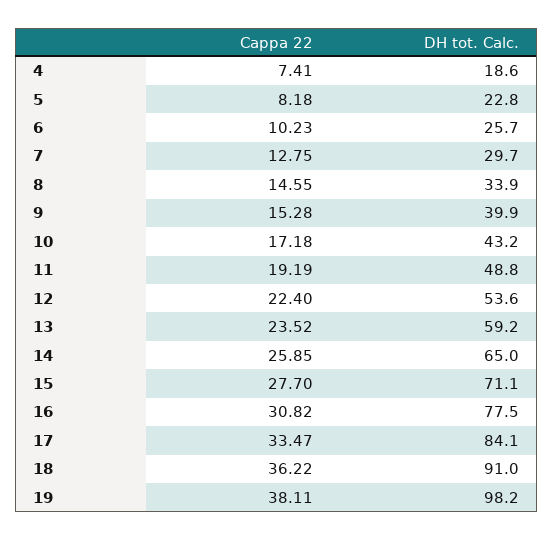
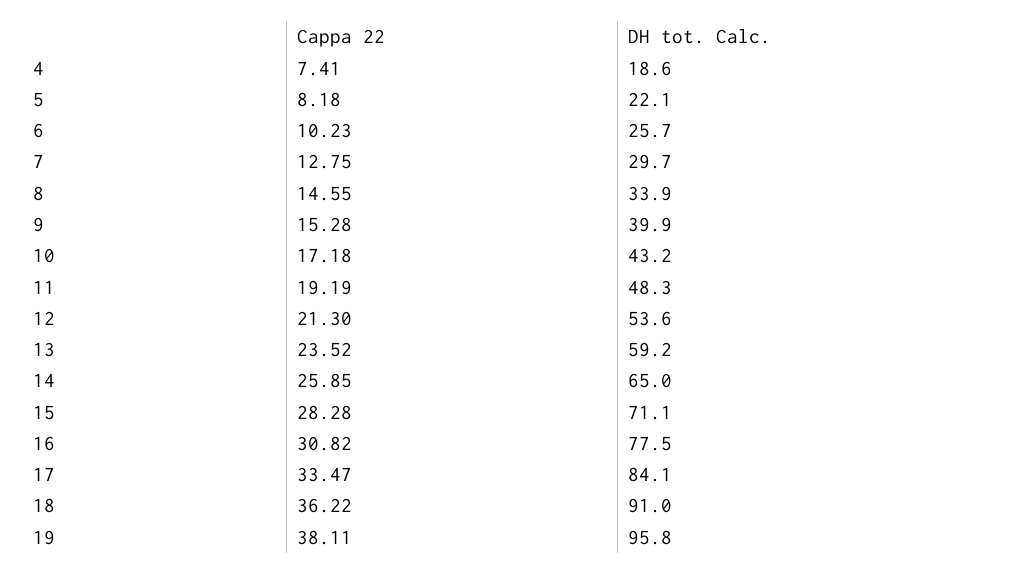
DH tot. Calc., 5: 22.8 -> 22.1
DH tot. Calc., 11: 48.8 -> 48.3
Cappa 22, 12: 22.4 -> 21.3
Cappa 22, 15: 27.7 -> 28.28
DH tot. Calc., 19: 98.2 -> 95.8

